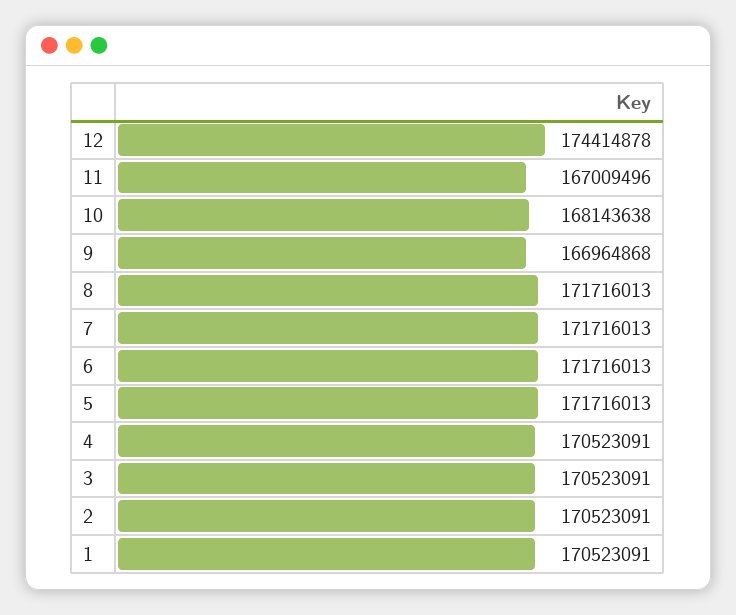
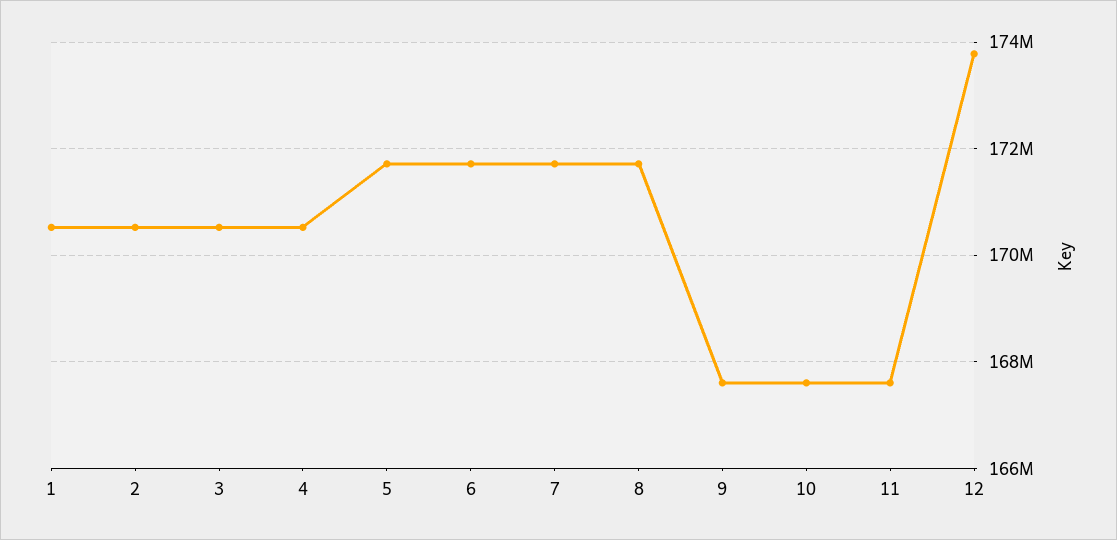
12: 174414878 -> 173800000
11: 167009496 -> 167600000
10: 168143638 -> 167600000
9: 166964868 -> 167600000

